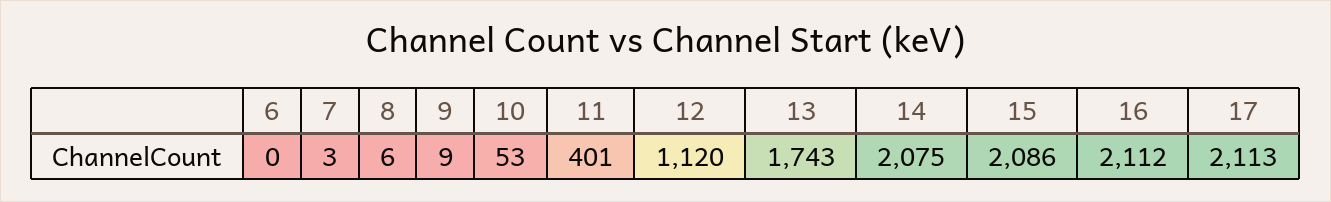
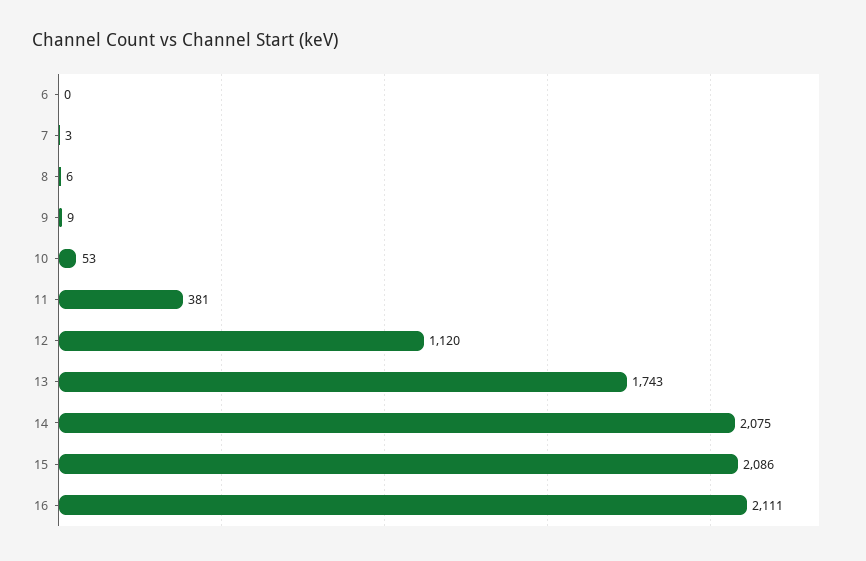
11: 401 -> 381
16: 2112 -> 2111
17: 2113 -> none

